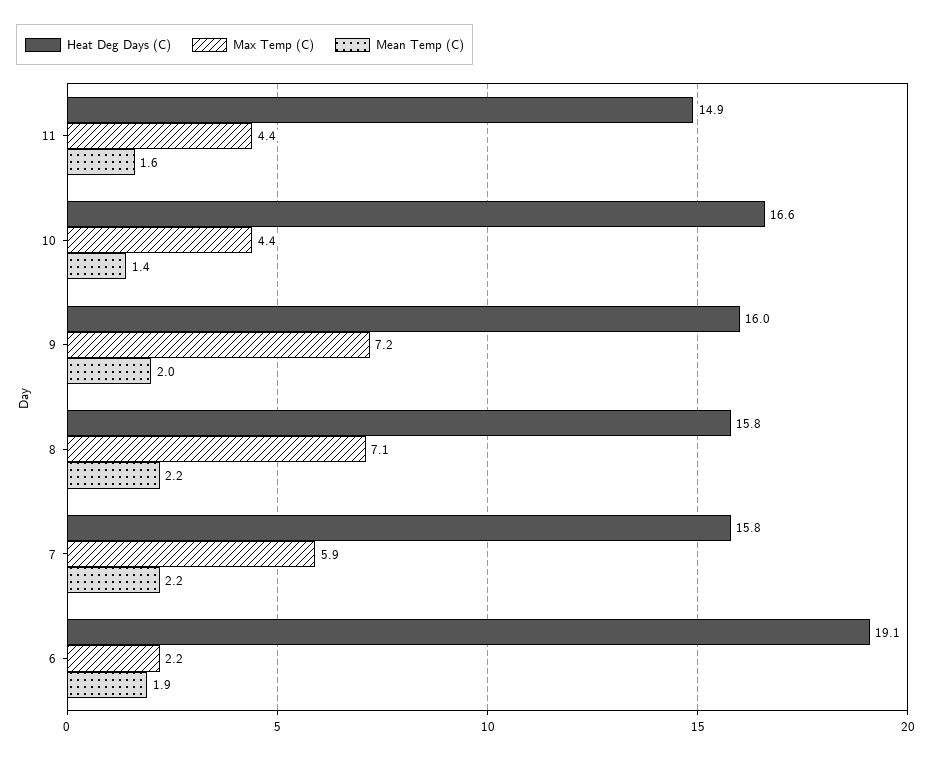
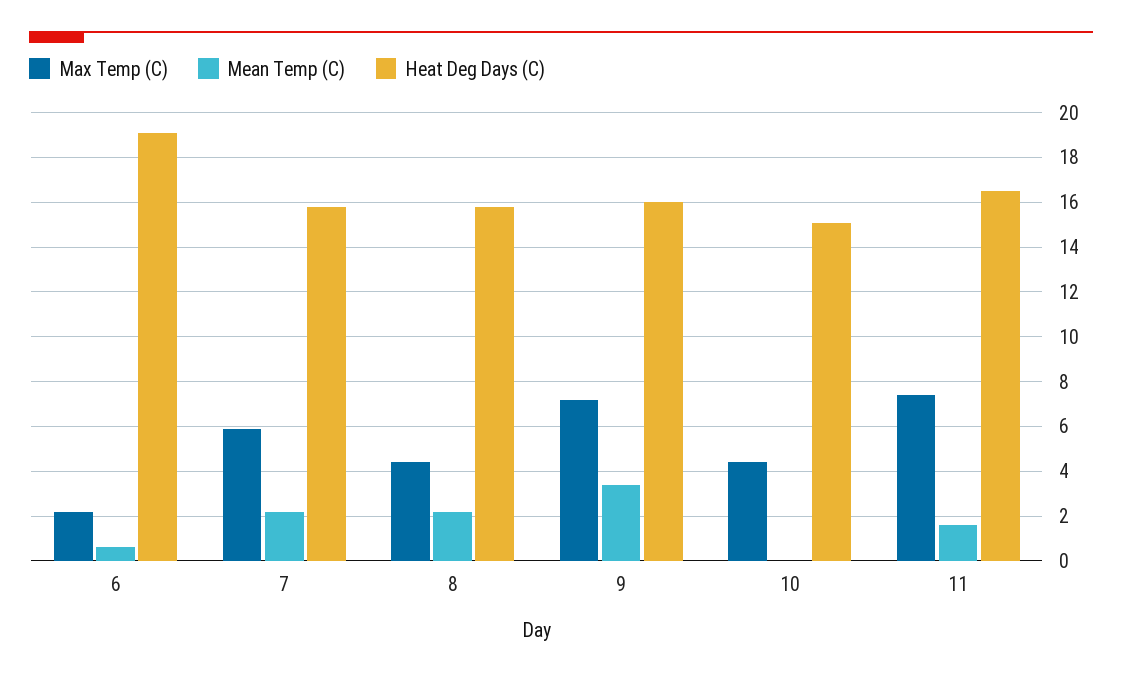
Heat Deg Days (C), 11: 14.9 -> 16.5
Max Temp (C), 11: 4.4 -> 7.5
Heat Deg Days (C), 10: 16.6 -> 15
Mean Temp (C), 10: 1.4 -> 0
Mean Temp (C), 9: 2 -> 3.5
Max Temp (C), 8: 7.1 -> 4.5
Mean Temp (C), 6: 1.9 -> 0.5

